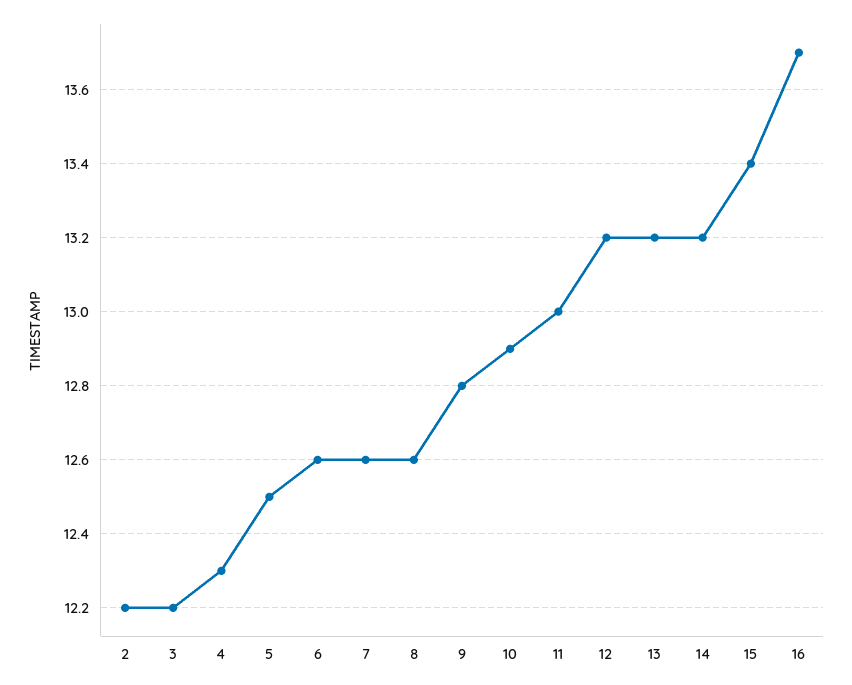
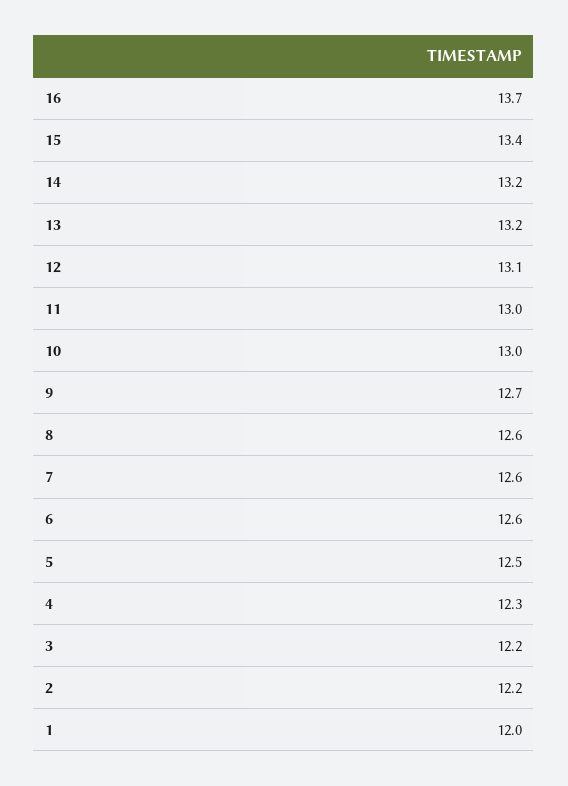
9: 12.8 -> 12.7
10: 12.9 -> 13
12: 13.2 -> 13.1
1: none -> 12

